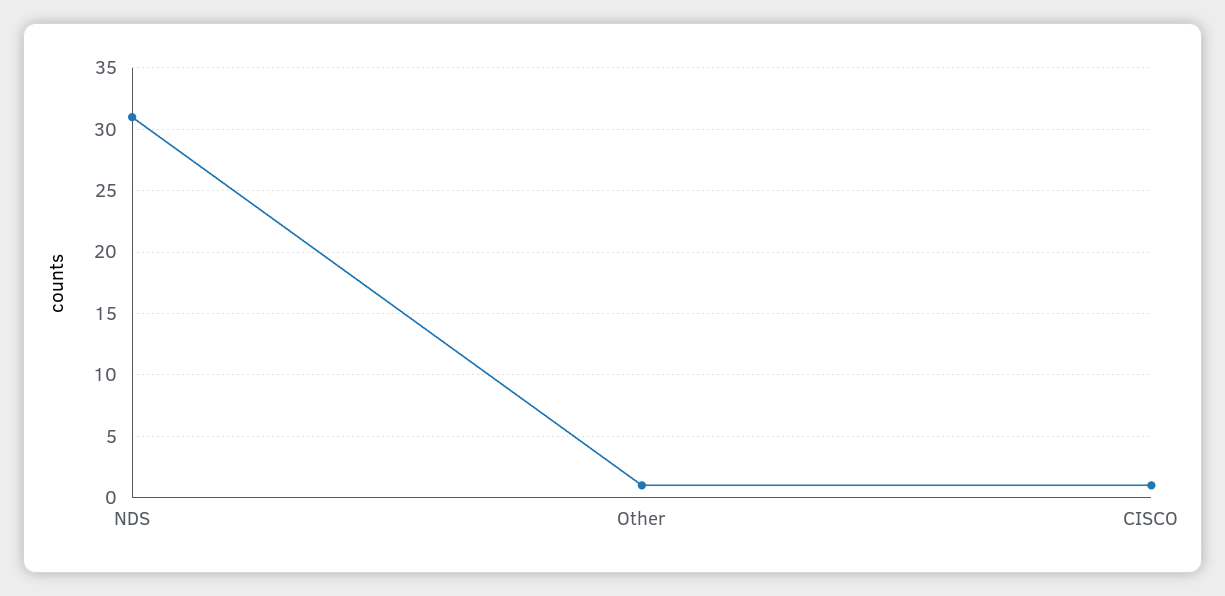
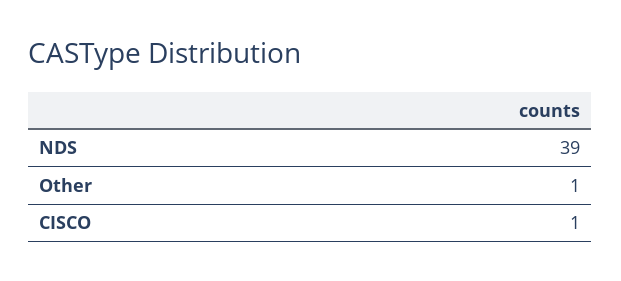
NDS: 31 -> 39

